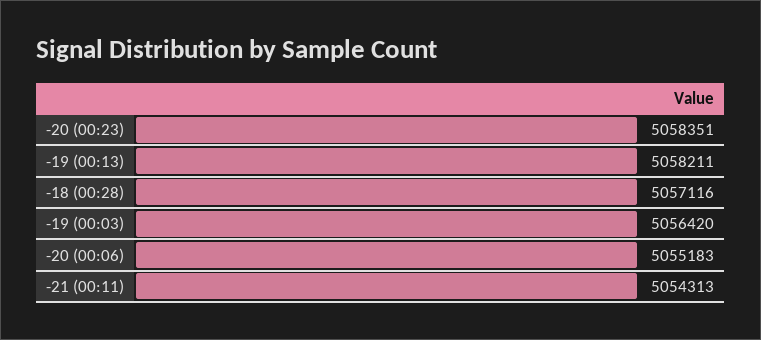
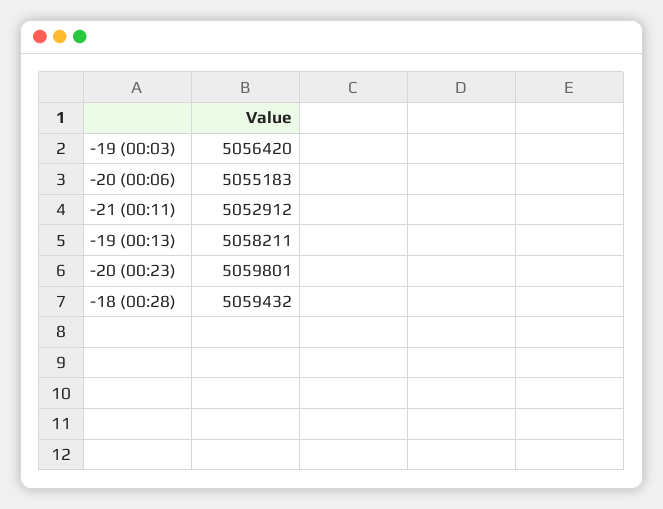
-20 (00:23): 5058351 -> 5059801
-18 (00:28): 5057116 -> 5059432
-21 (00:11): 5054313 -> 5052912

